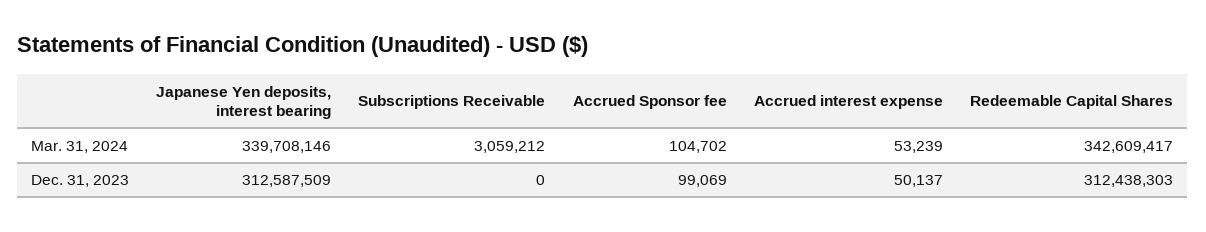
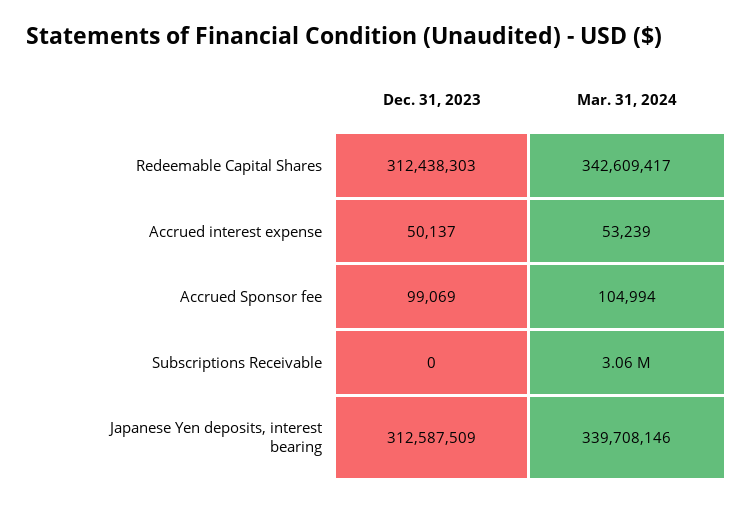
Accrued Sponsor fee, Mar. 31, 2024: 104702 -> 104994

